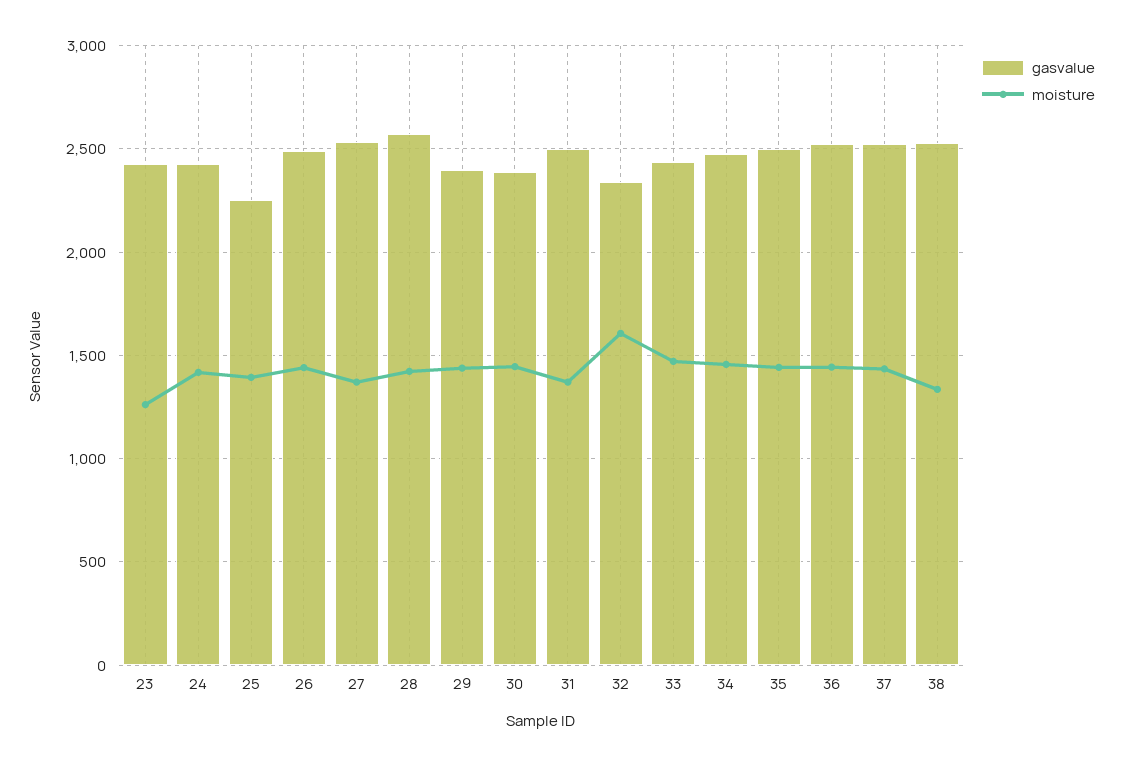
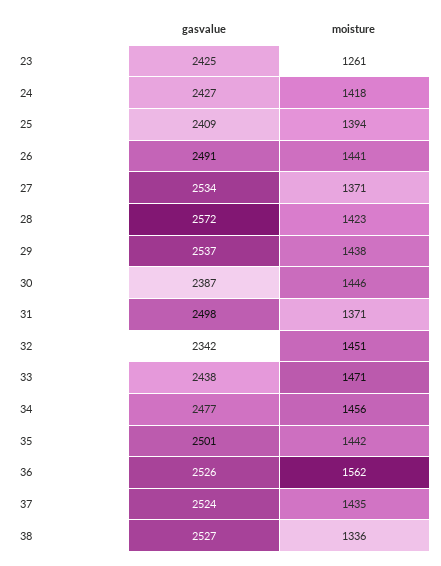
gasvalue, 25: 2250 -> 2409
gasvalue, 29: 2400 -> 2537
moisture, 32: 1600 -> 1451
moisture, 36: 1450 -> 1562

